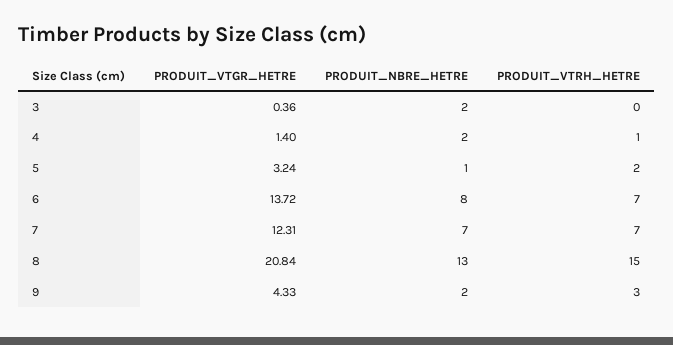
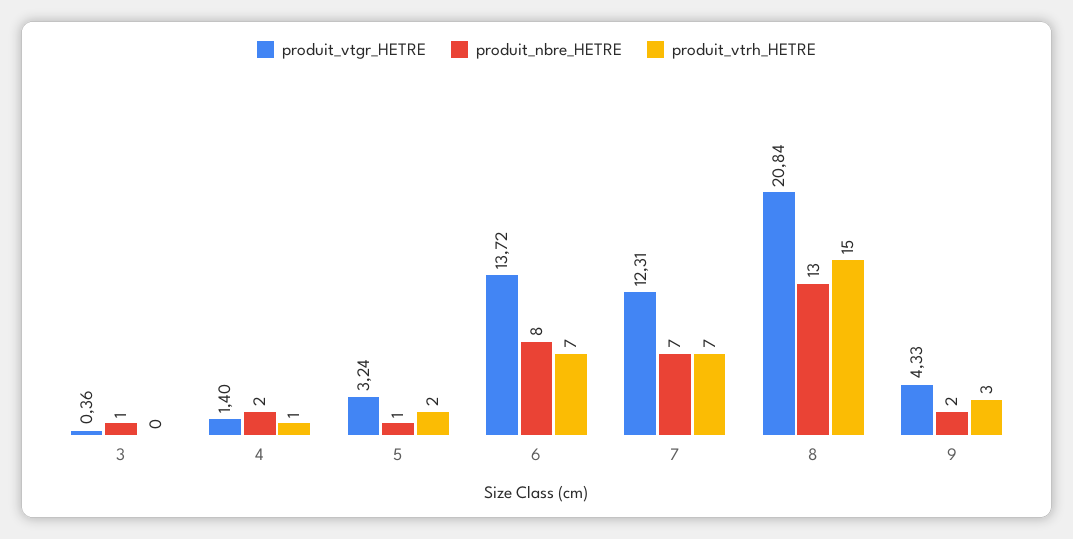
PRODUIT_NBRE_HETRE, 3: 2 -> 1

